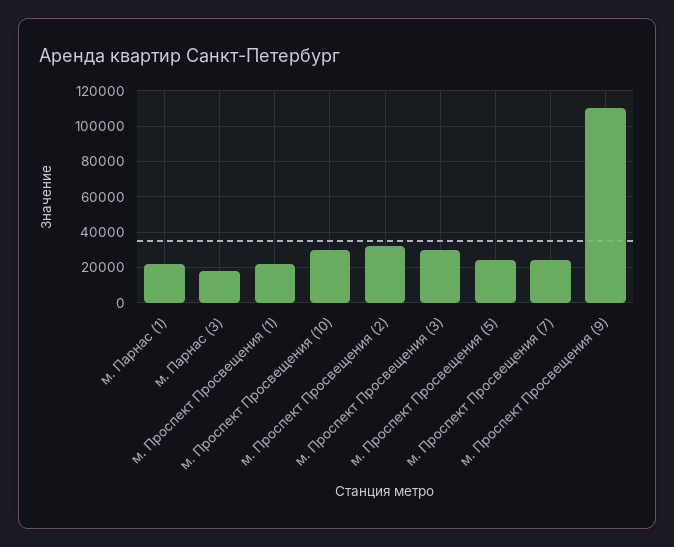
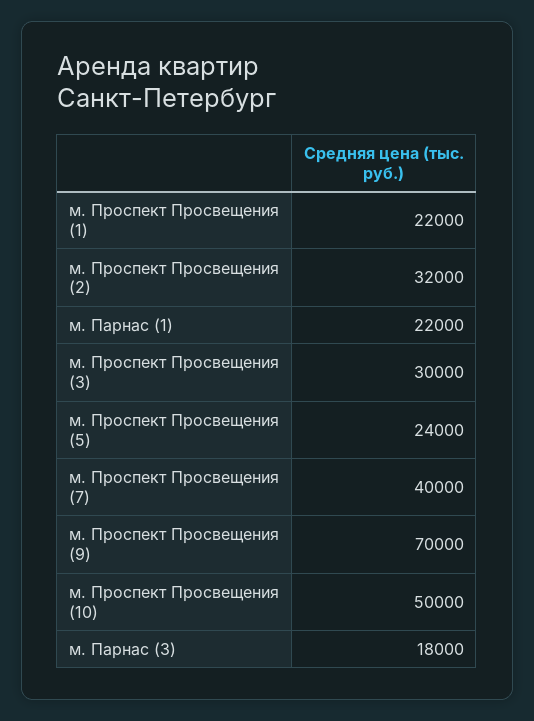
м. Проспект Просвещения (10): 30000 -> 50000
м. Проспект Просвещения (7): 25000 -> 40000
м. Проспект Просвещения (9): 110000 -> 70000

